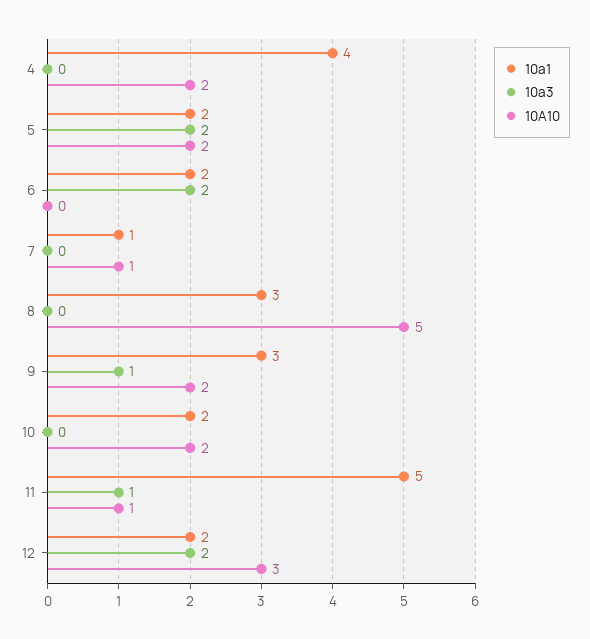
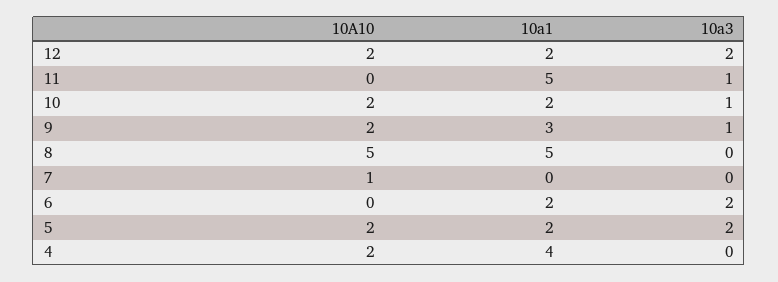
10a1, 7: 1 -> 0
10a1, 8: 3 -> 5
10a3, 10: 0 -> 1
10A10, 11: 1 -> 0
10A10, 12: 3 -> 2

